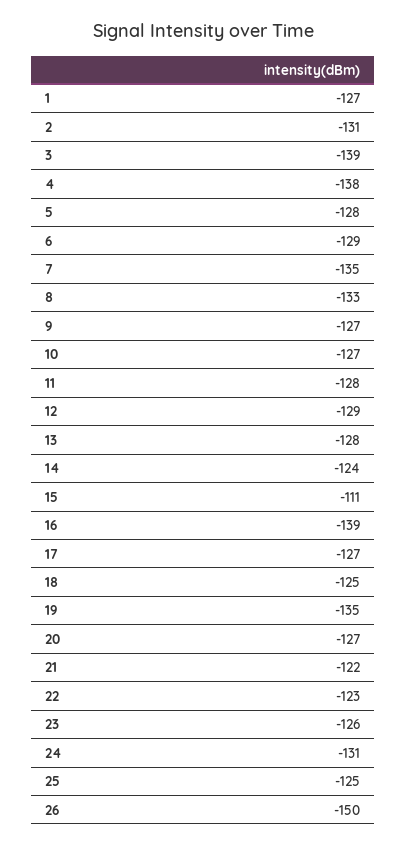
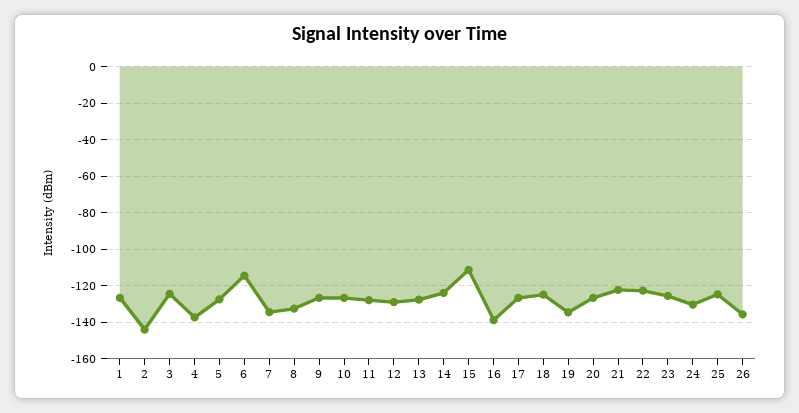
2: -131 -> -145
3: -139 -> -125
6: -129 -> -115
26: -150 -> -135

